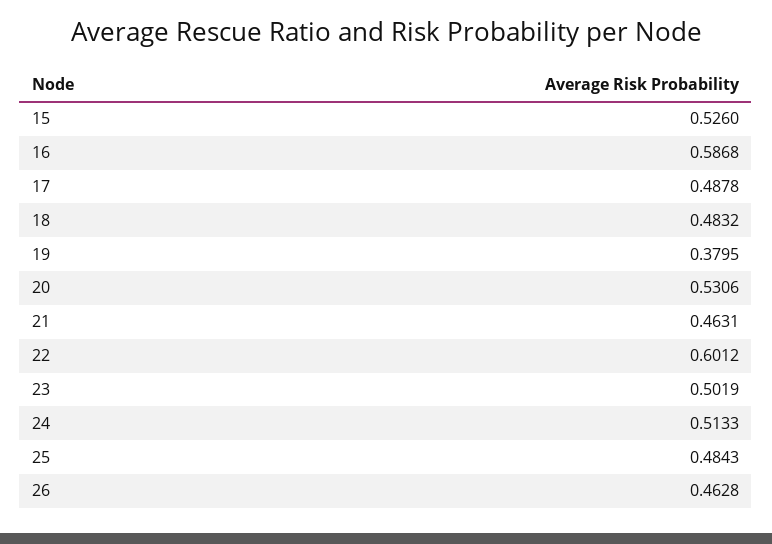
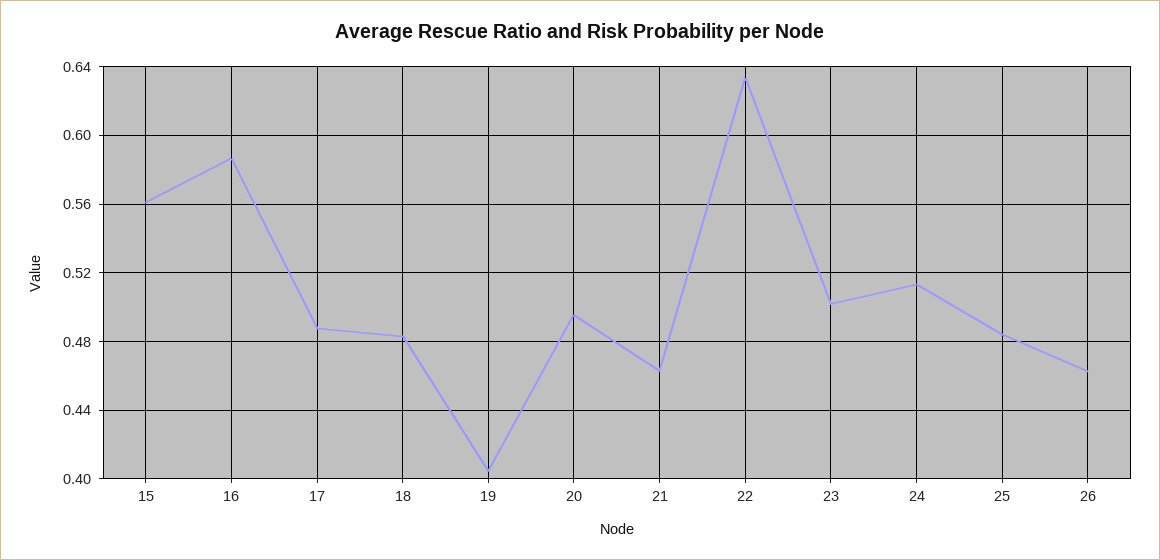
15: 0.526 -> 0.56
19: 0.3795 -> 0.405
20: 0.5306 -> 0.495
22: 0.6012 -> 0.635

